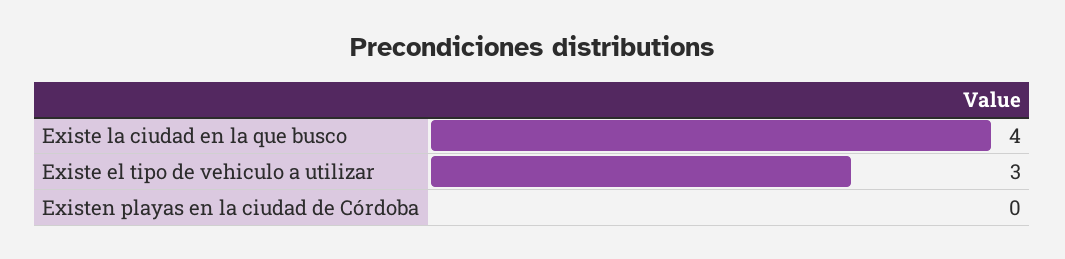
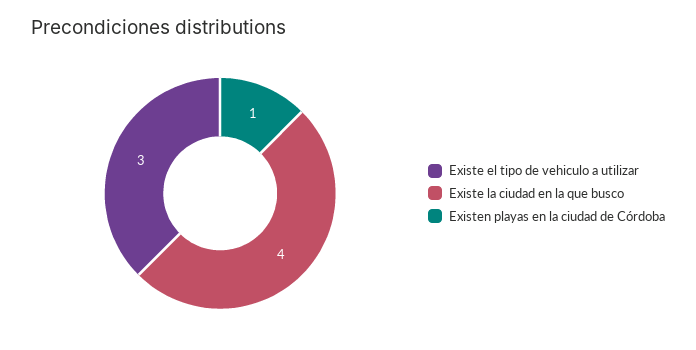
Existen playas en la ciudad de Córdoba: 0 -> 1

